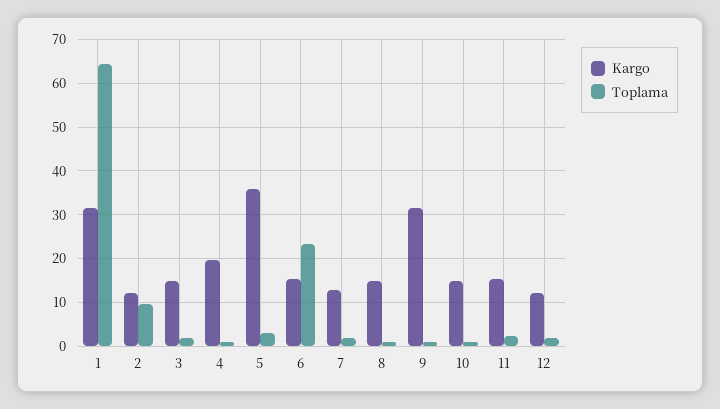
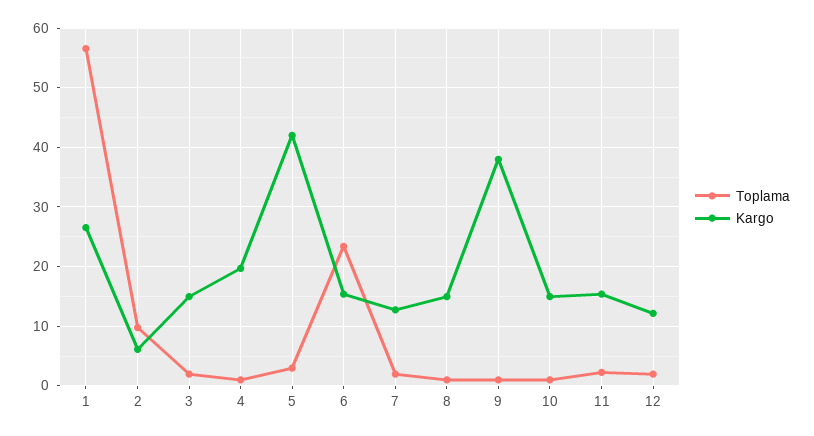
Kargo, 1: 32 -> 26
Toplama, 1: 64 -> 56
Kargo, 2: 12 -> 6
Kargo, 5: 36 -> 42
Kargo, 9: 32 -> 38

